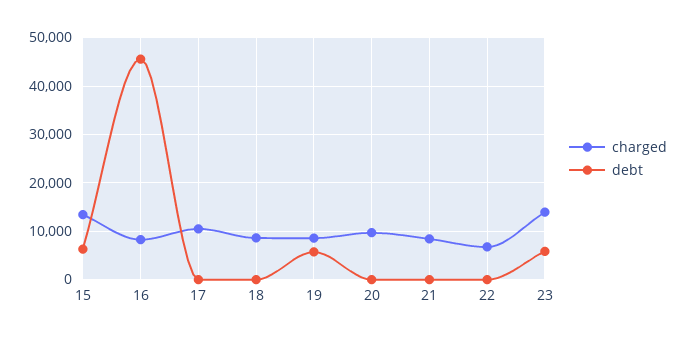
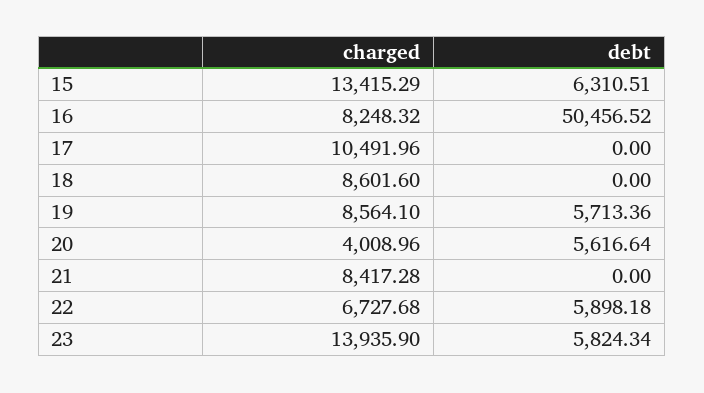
debt, 16: 46000 -> 50456.52
charged, 20: 10000 -> 4008.96
debt, 20: 0 -> 5616.64
debt, 22: 0 -> 5898.18

